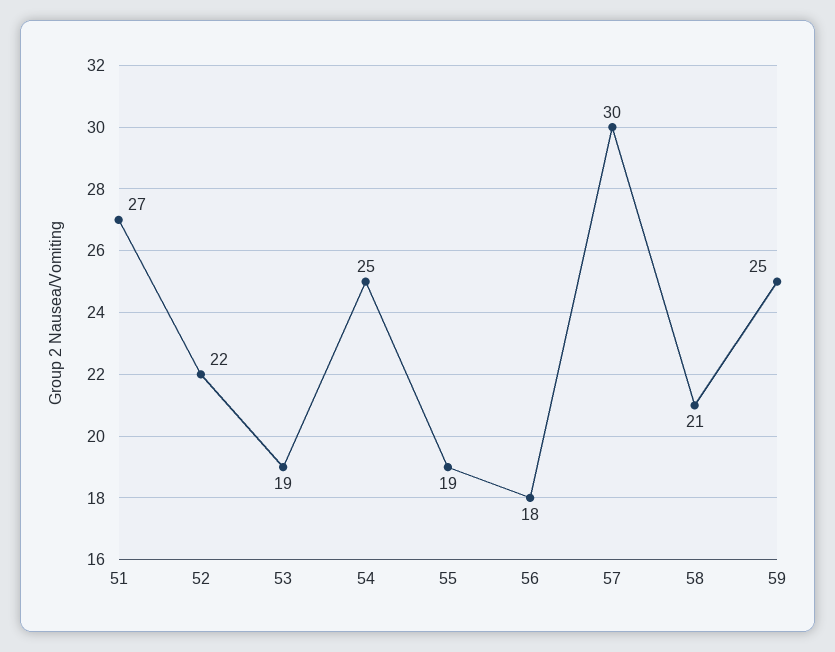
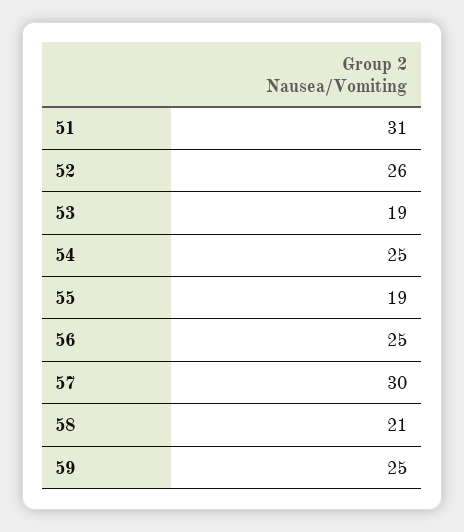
51: 27 -> 31
52: 22 -> 26
56: 18 -> 25

